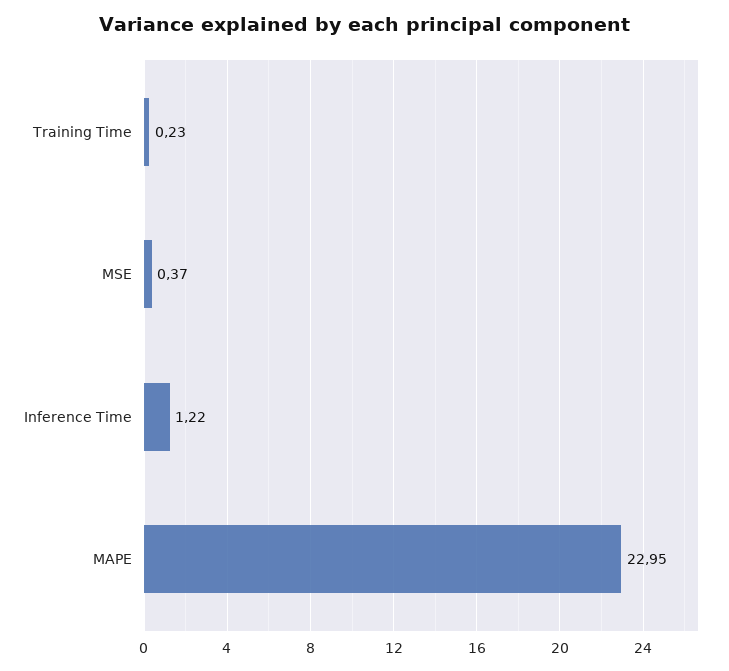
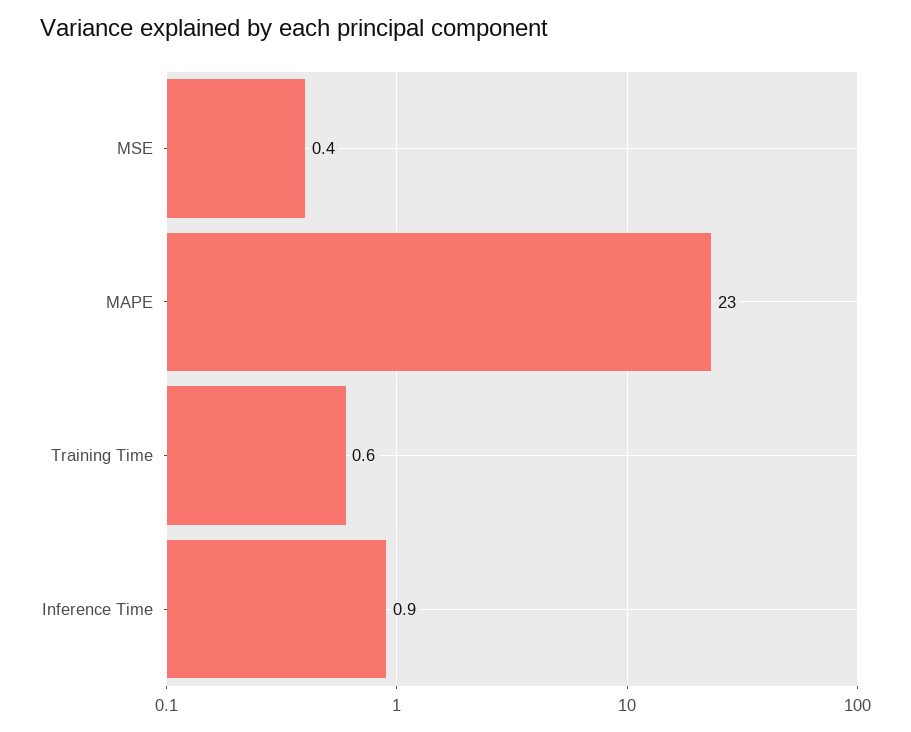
Training Time: 0.23 -> 0.6
Inference Time: 1.22 -> 0.9

